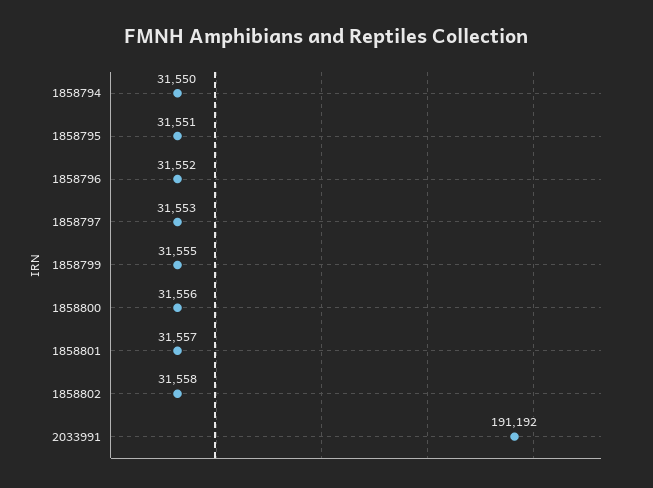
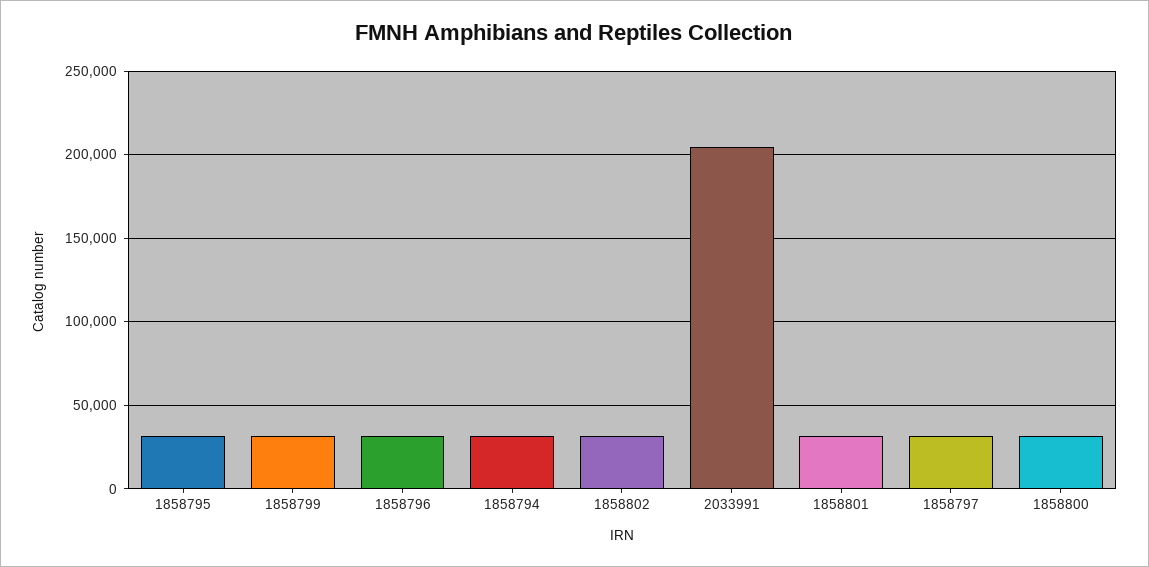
2033991: 191192 -> 205000

